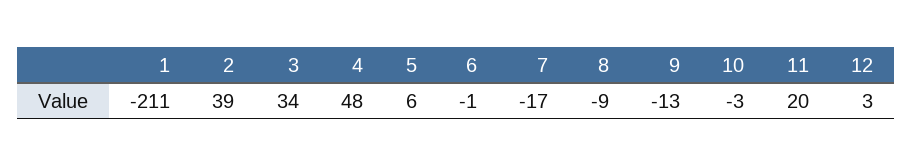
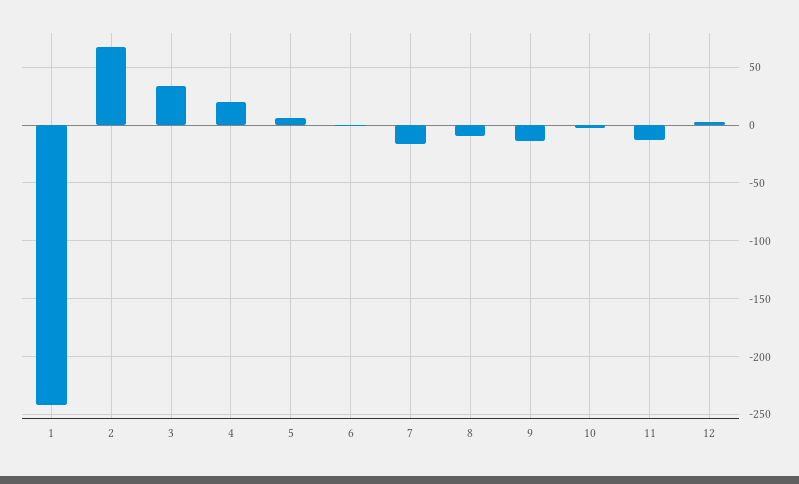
1: -211 -> -240
2: 39 -> 70
4: 48 -> 20
11: 20 -> -10

